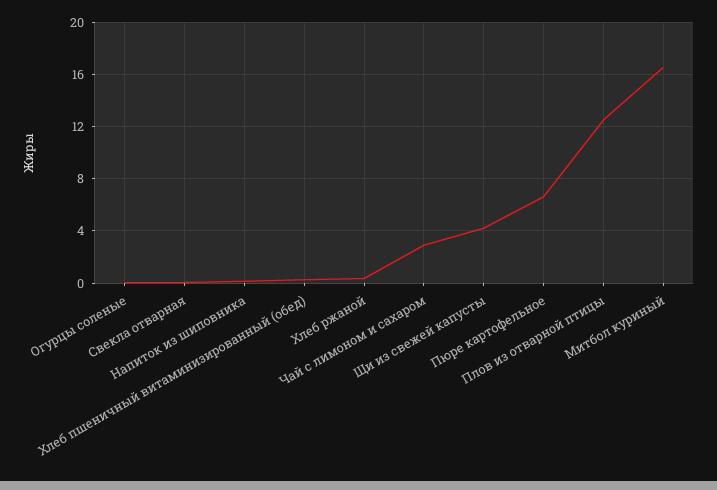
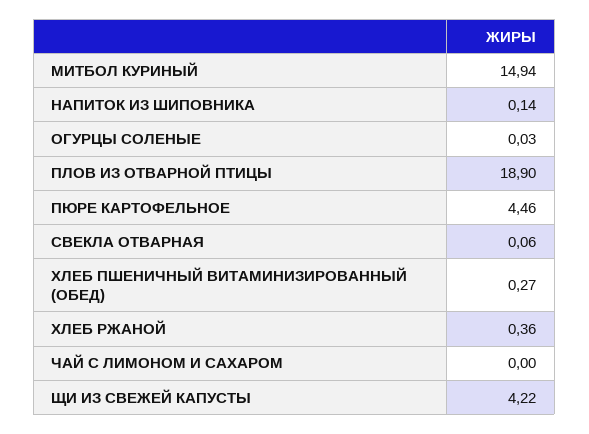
Чай с лимоном и сахаром: 3 -> 0
Пюре картофельное: 6.5 -> 4.46
Плов из отварной птицы: 12.5 -> 18.9
Митбол куриный: 16.5 -> 14.94

